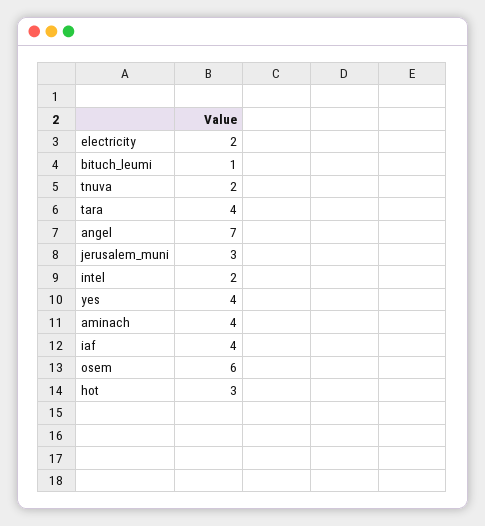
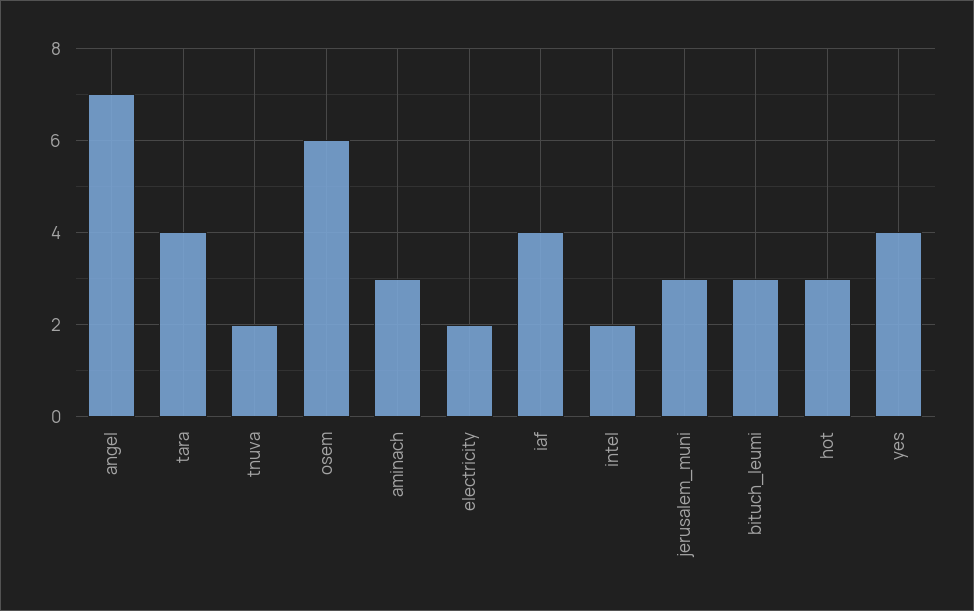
bituch_leumi: 1 -> 3
aminach: 4 -> 3

